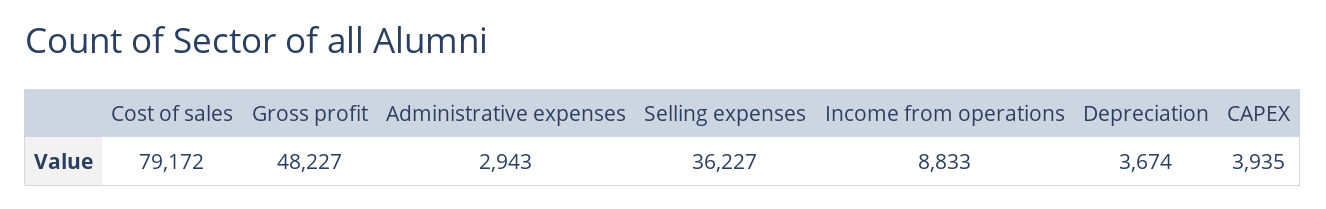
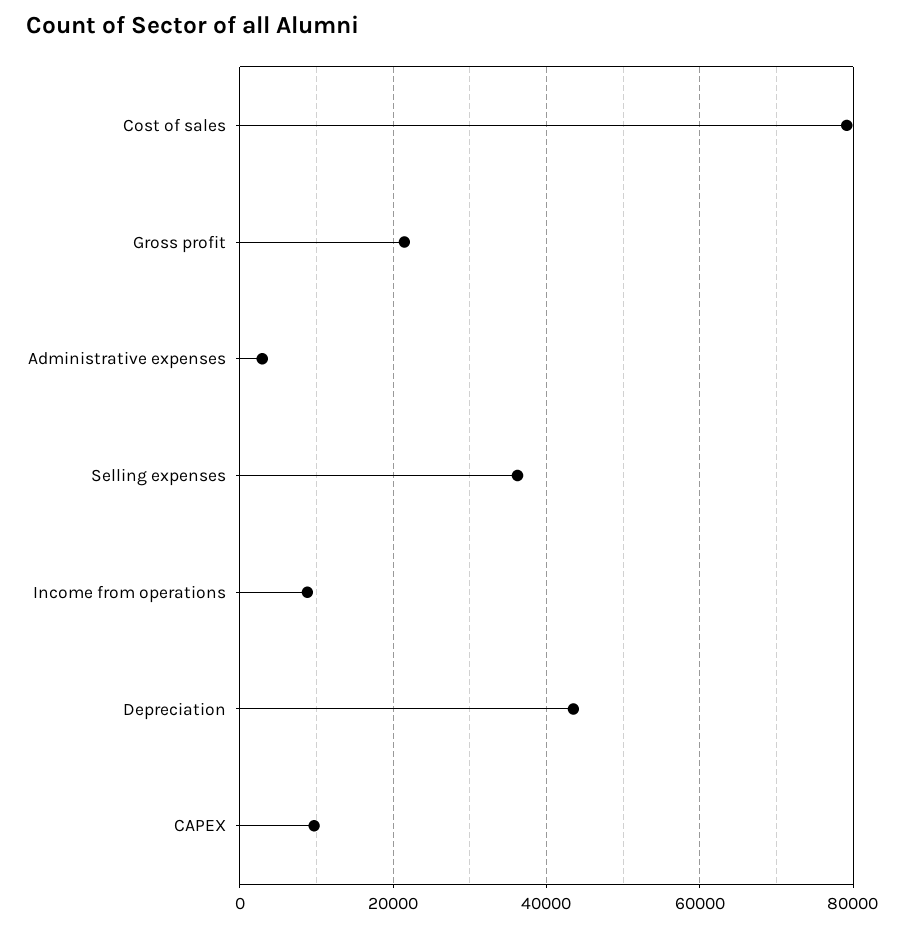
Gross profit: 48227 -> 22000
Depreciation: 3674 -> 44000
CAPEX: 3935 -> 10000

